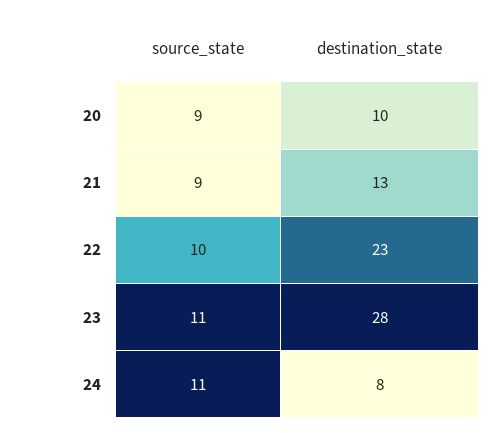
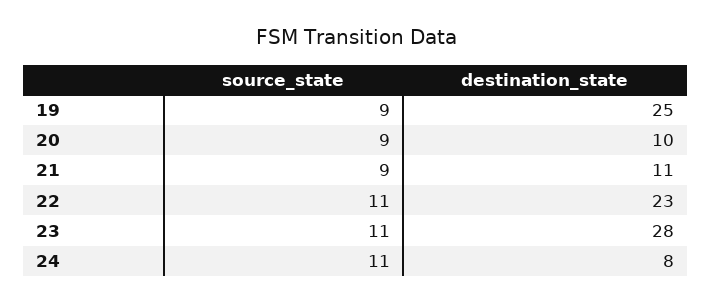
destination_state, 21: 13 -> 11
source_state, 22: 10 -> 11
source_state, 19: none -> 9
destination_state, 19: none -> 25

